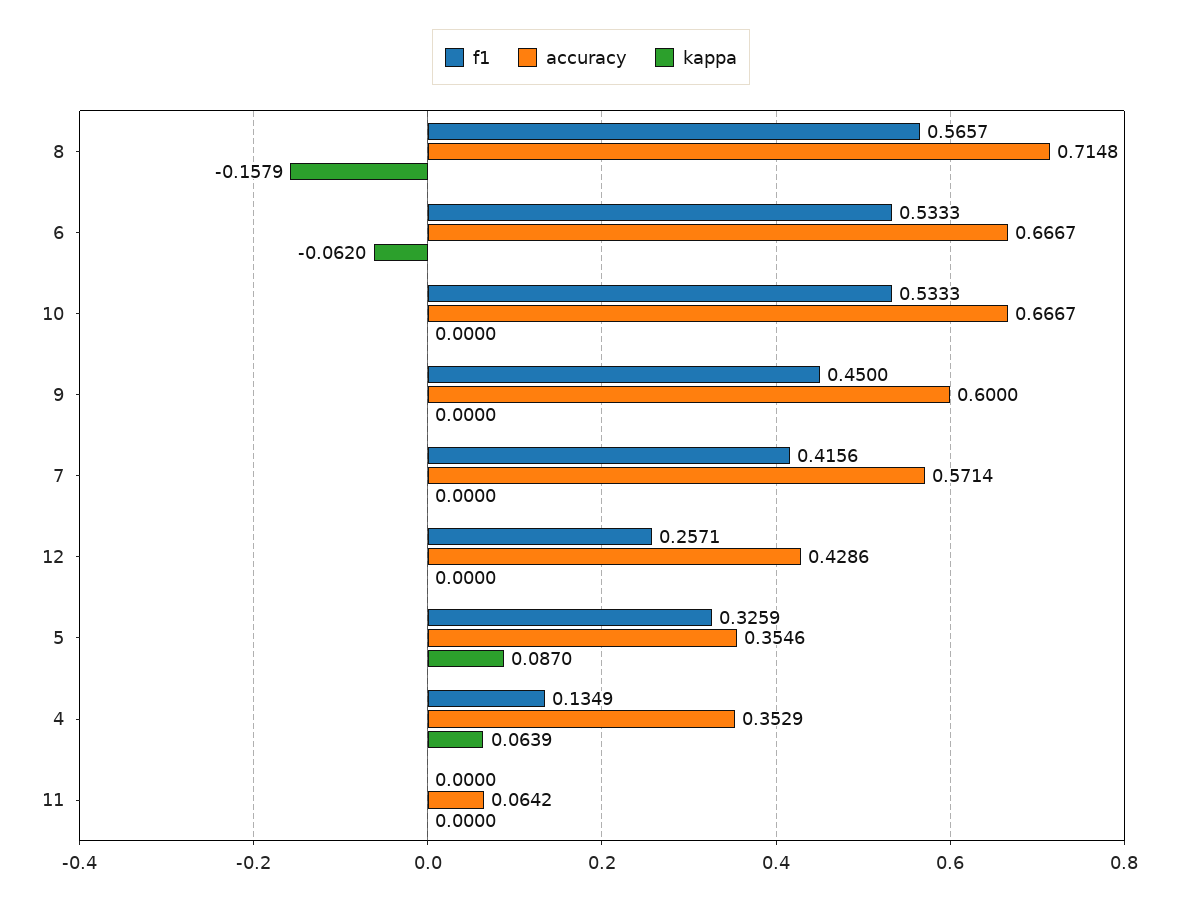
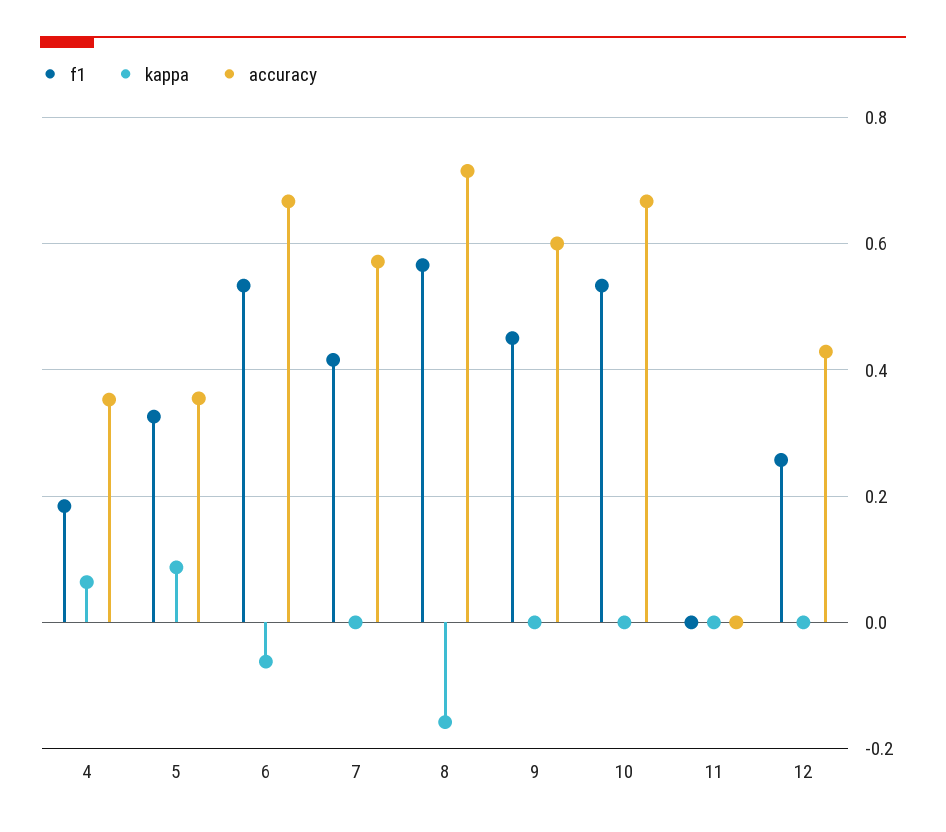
f1, 4: 0.1349 -> 0.18
accuracy, 11: 0.0642 -> 0

